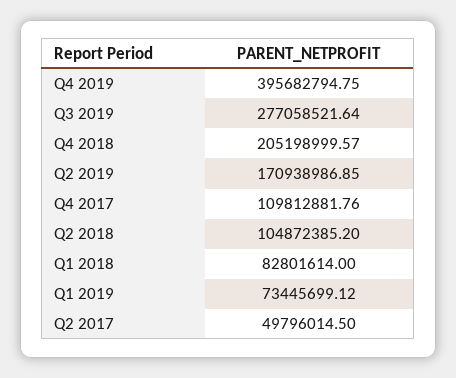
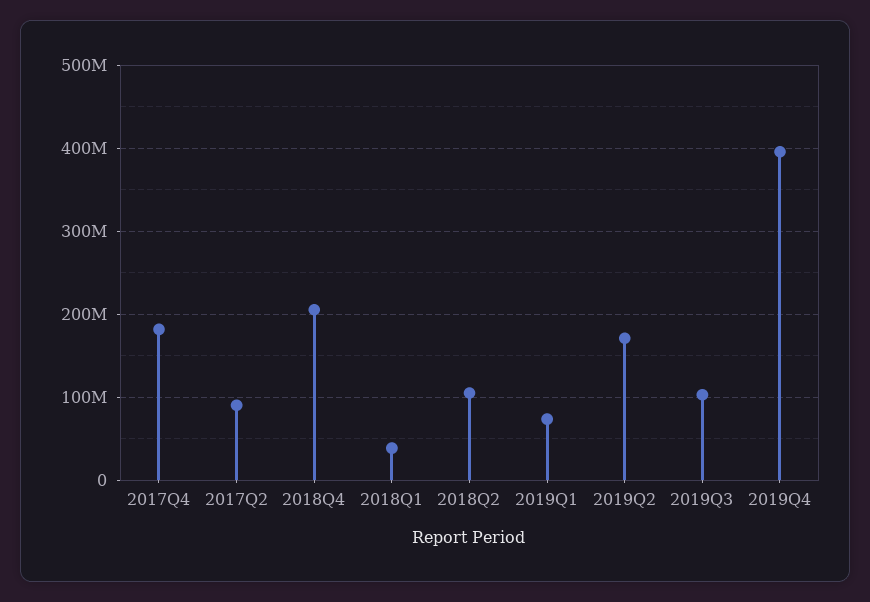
Q3 2019: 277058521.64 -> 100000000
Q4 2017: 109812881.76 -> 180000000
Q1 2018: 82801614 -> 40000000
Q2 2017: 49796014.5 -> 90000000

